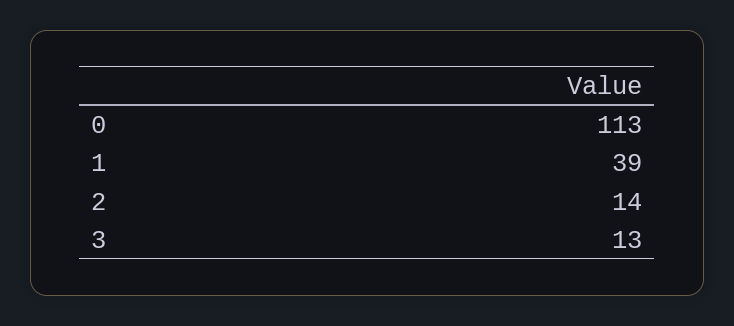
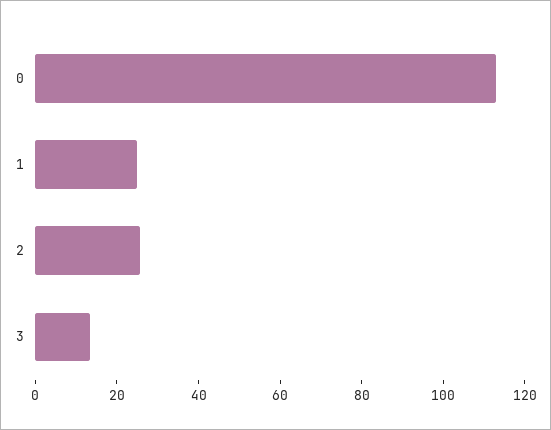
1: 39 -> 25
2: 14 -> 25

